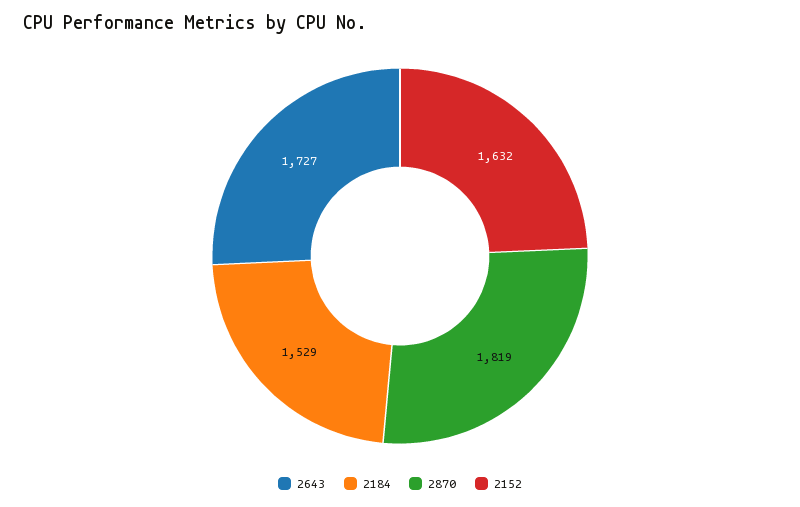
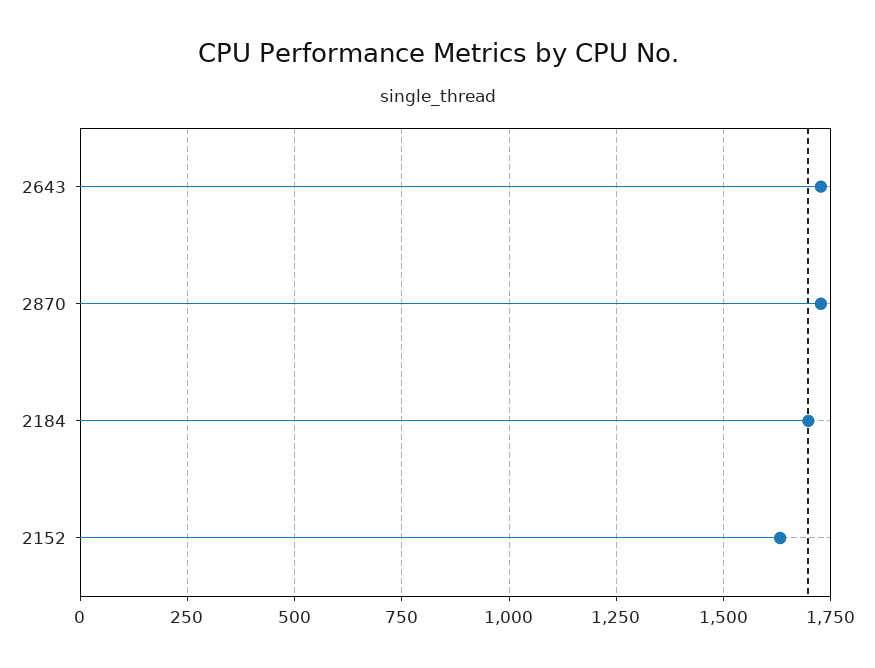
2184: 1529 -> 1700
2870: 1819 -> 1725

